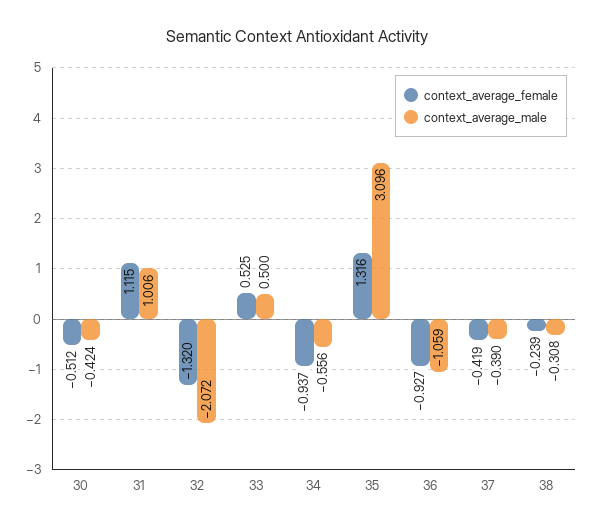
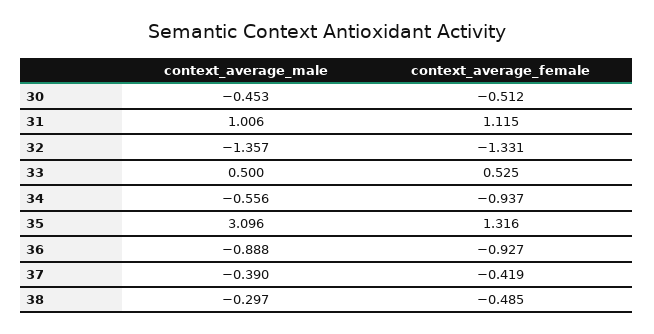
context_average_male, 30: -0.424 -> -0.453
context_average_female, 32: -1.32 -> -1.331
context_average_male, 32: -2.072 -> -1.357
context_average_male, 36: -1.059 -> -0.888
context_average_female, 38: -0.239 -> -0.485
context_average_male, 38: -0.308 -> -0.297

